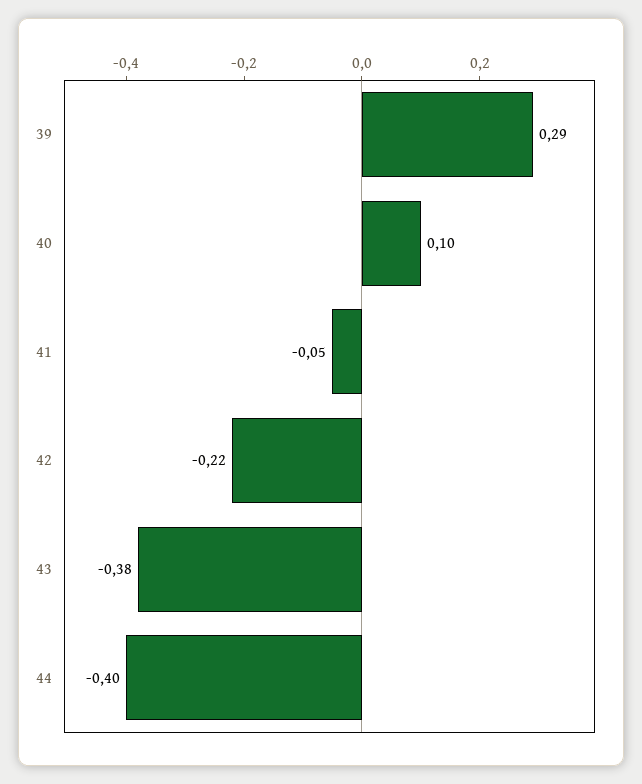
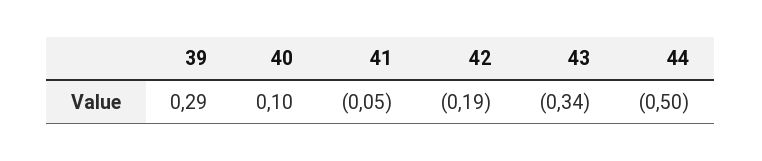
42: -0.22 -> -0.19
43: -0.38 -> -0.34
44: -0.4 -> -0.5

